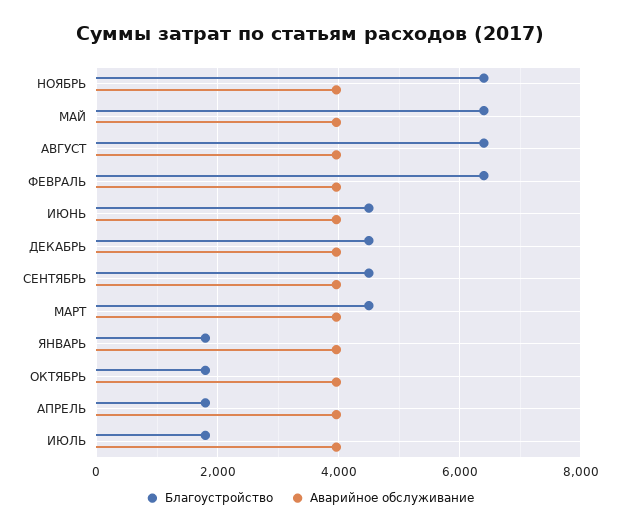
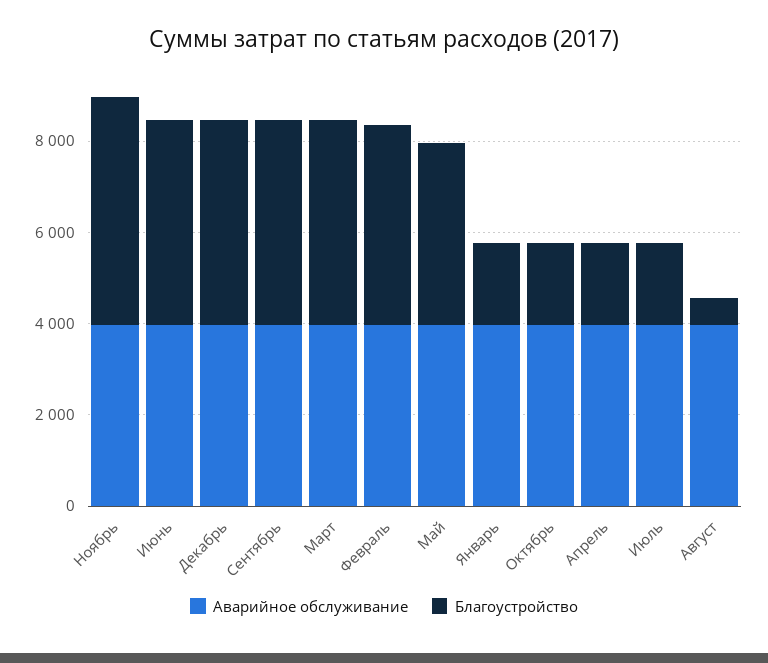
Благоустройство, НОЯБРЬ: 6400 -> 5000
Благоустройство, МАЙ: 6400 -> 4000
Благоустройство, АВГУСТ: 6400 -> 500
Благоустройство, ФЕВРАЛЬ: 6400 -> 4500

